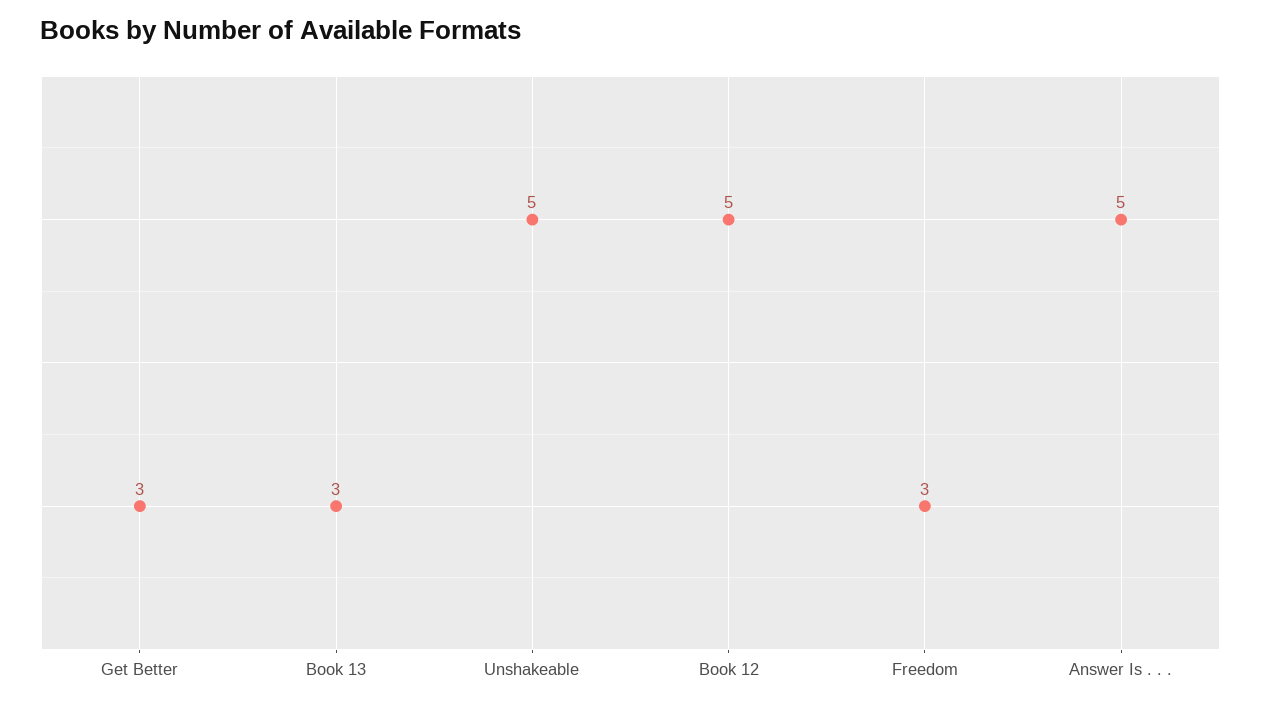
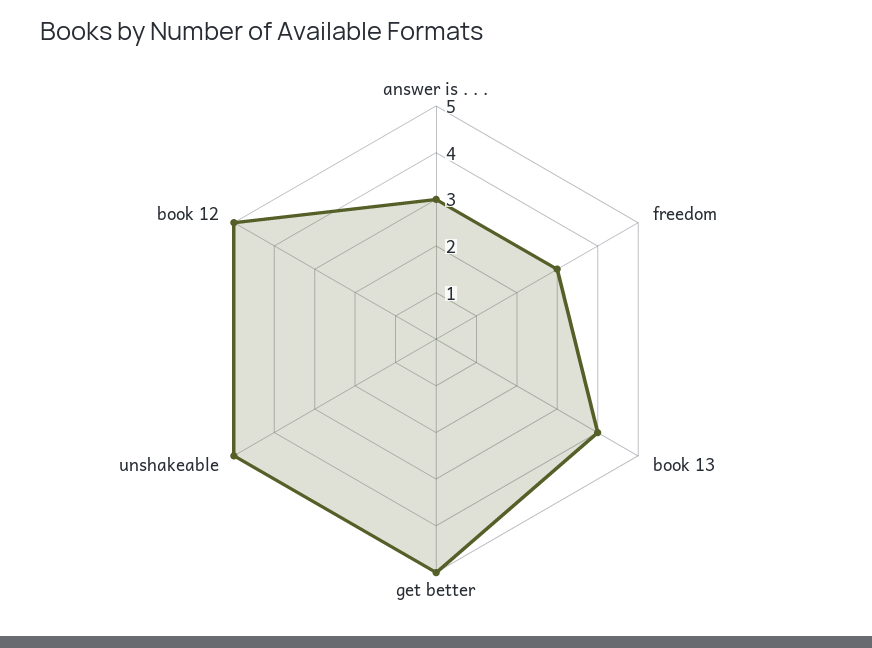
Get Better: 3 -> 5
Book 13: 3 -> 4
Answer Is . . .: 5 -> 3

